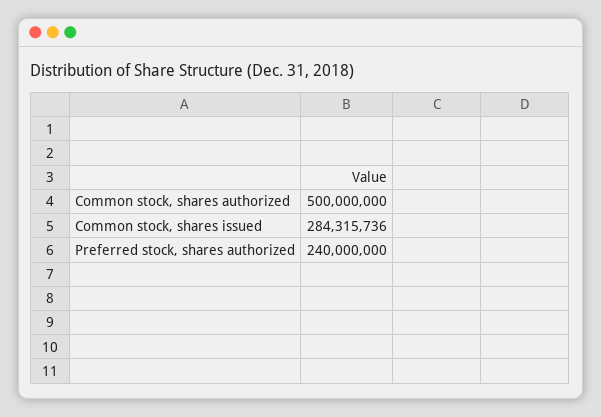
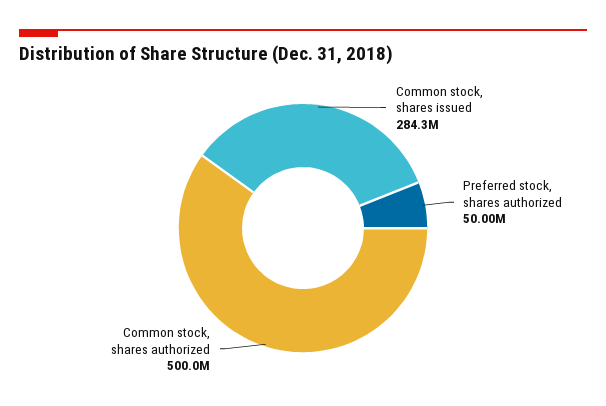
Preferred stock, shares authorized: 240000000 -> 50000000

